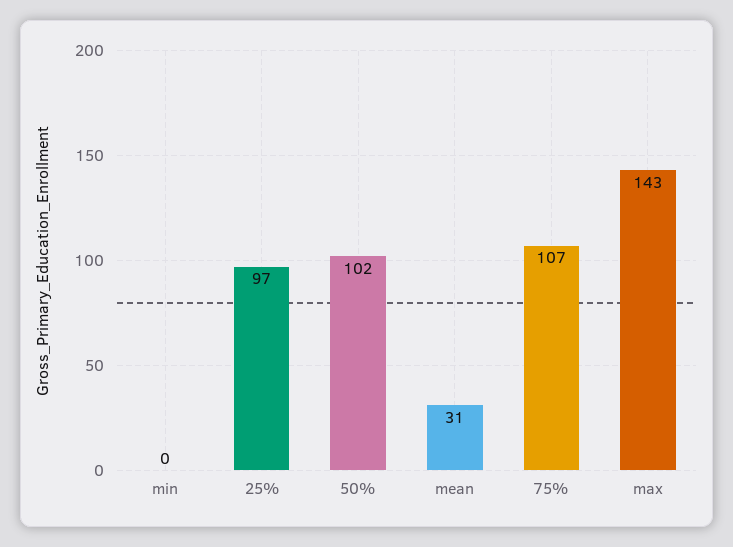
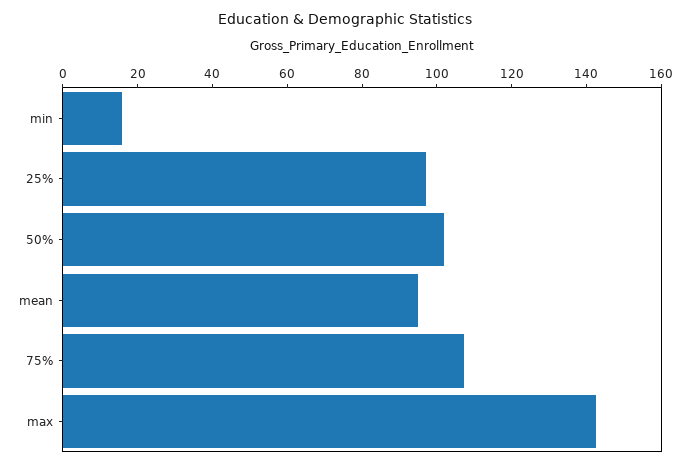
min: 0 -> 15
mean: 31 -> 95

